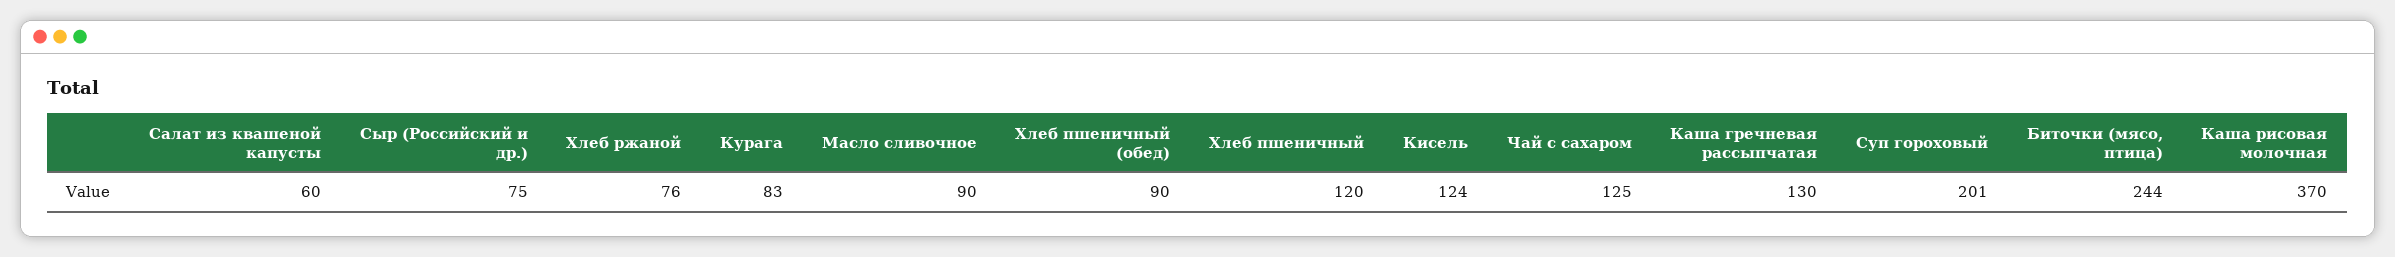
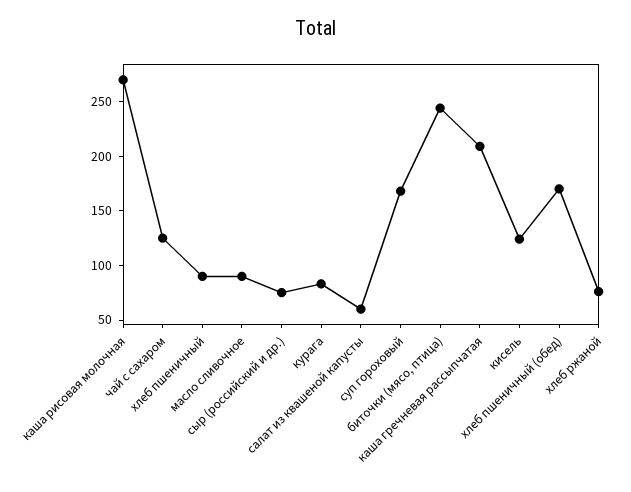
Хлеб пшеничный (обед): 90 -> 170
Хлеб пшеничный: 120 -> 90
Каша гречневая рассыпчатая: 130 -> 210
Суп гороховый: 201 -> 170
Каша рисовая молочная: 370 -> 270

